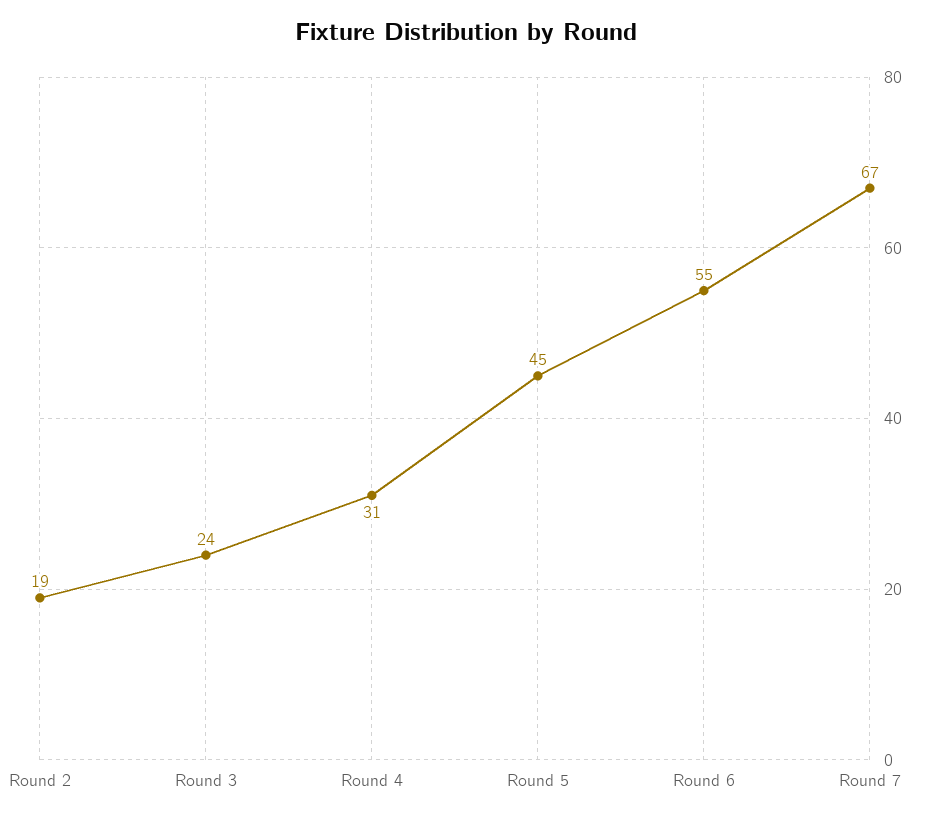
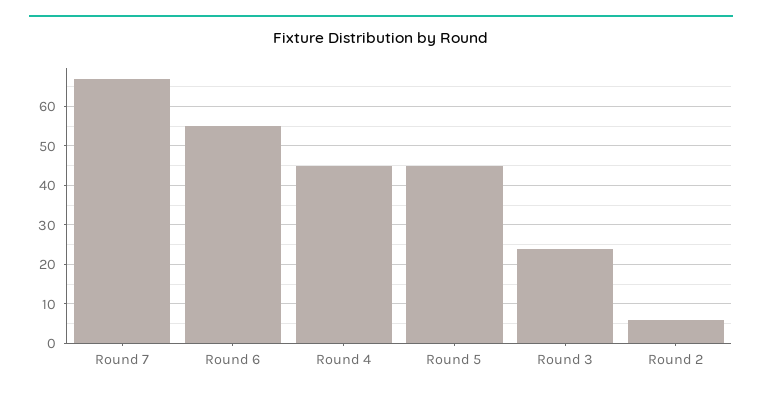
Round 2: 19 -> 5
Round 4: 31 -> 45

